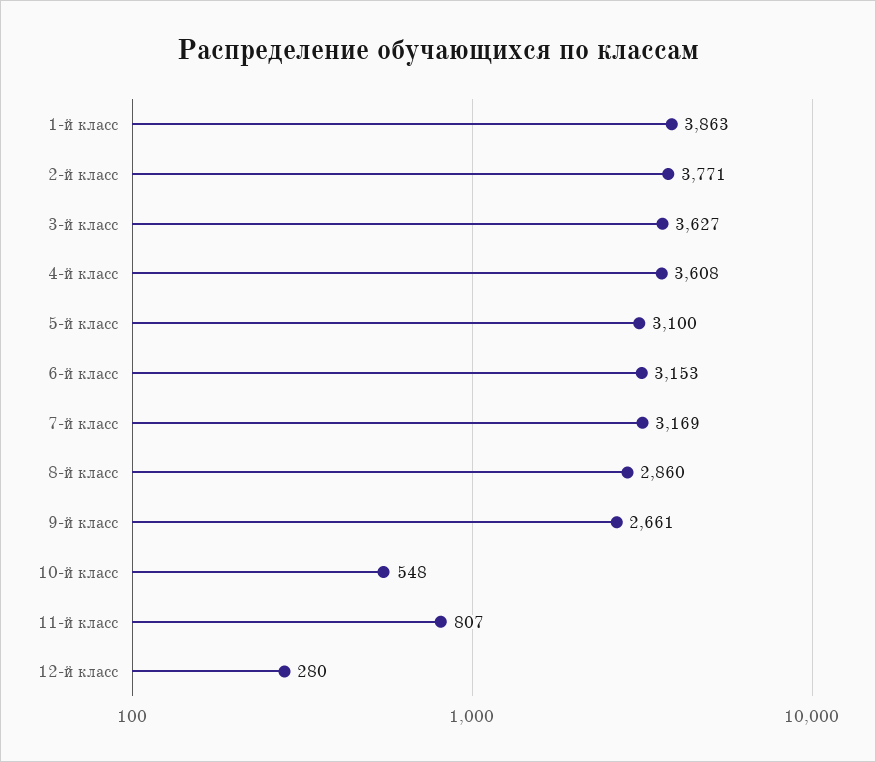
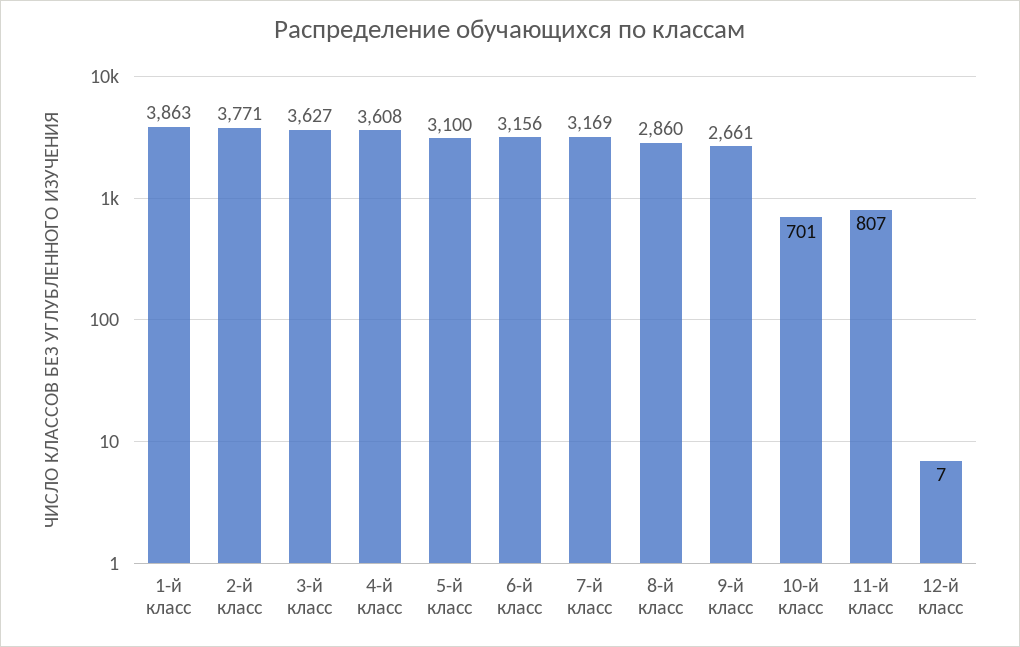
6-й класс: 3153 -> 3156
10-й класс: 548 -> 701
12-й класс: 280 -> 7

